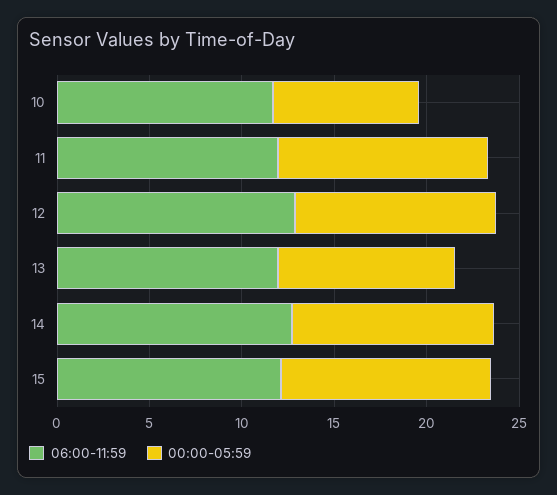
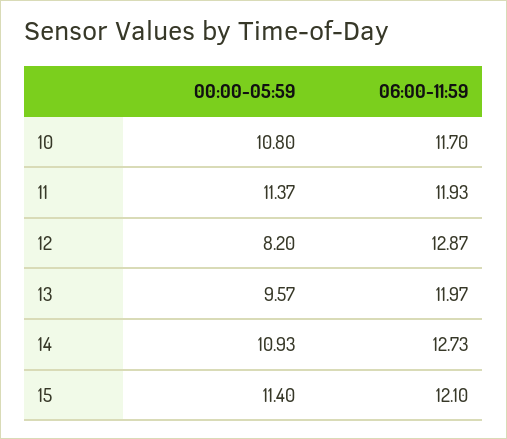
00:00-05:59, 10: 8 -> 10.8
00:00-05:59, 12: 11 -> 8.2

